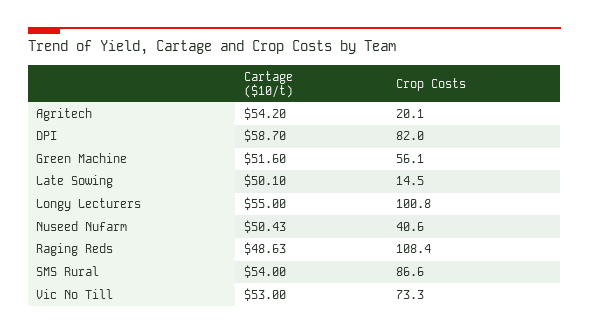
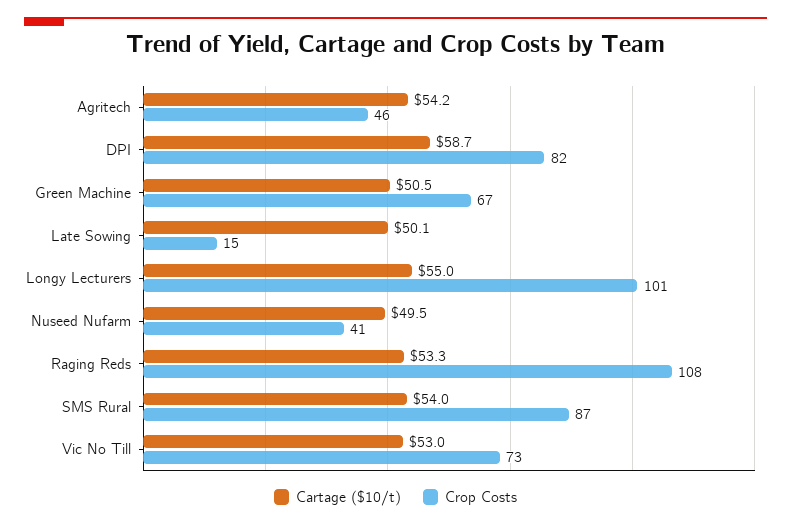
Crop Costs, Agritech: 20.1 -> 46
Cartage ($10/t), Green Machine: 51.6 -> 50.5
Crop Costs, Green Machine: 56.1 -> 67
Cartage ($10/t), Nuseed Nufarm: 50.43 -> 49.5
Cartage ($10/t), Raging Reds: 48.63 -> 53.3

